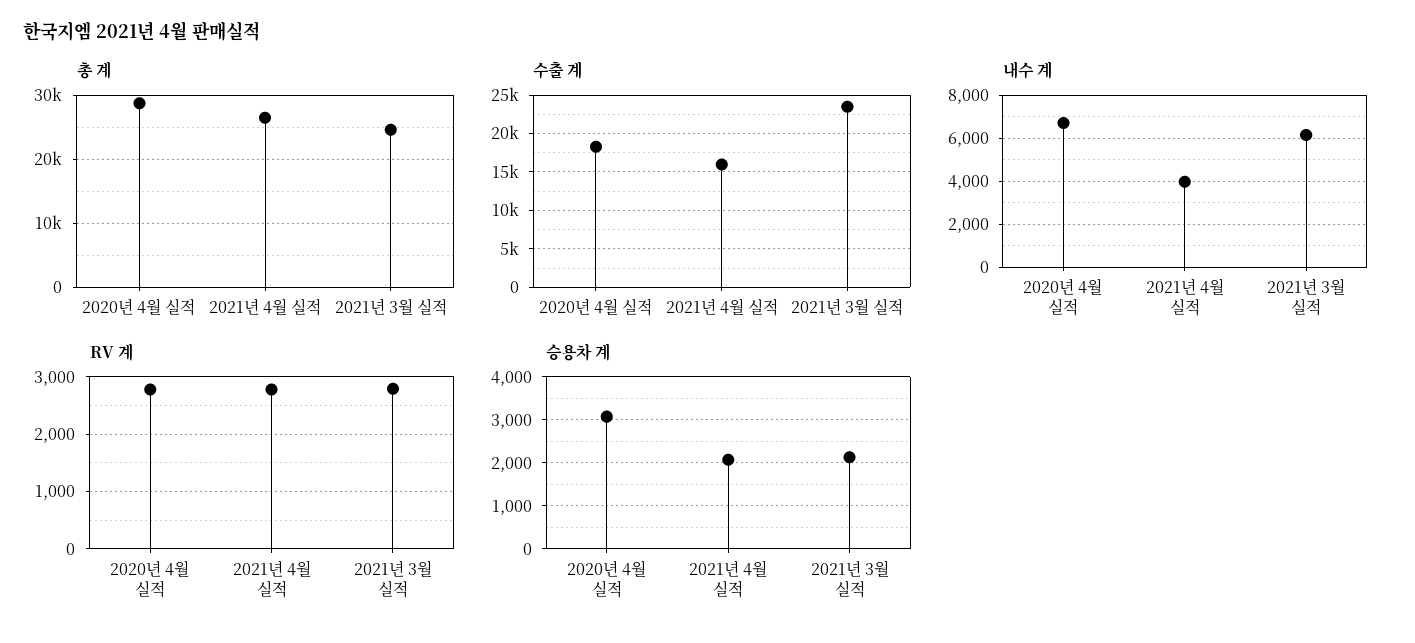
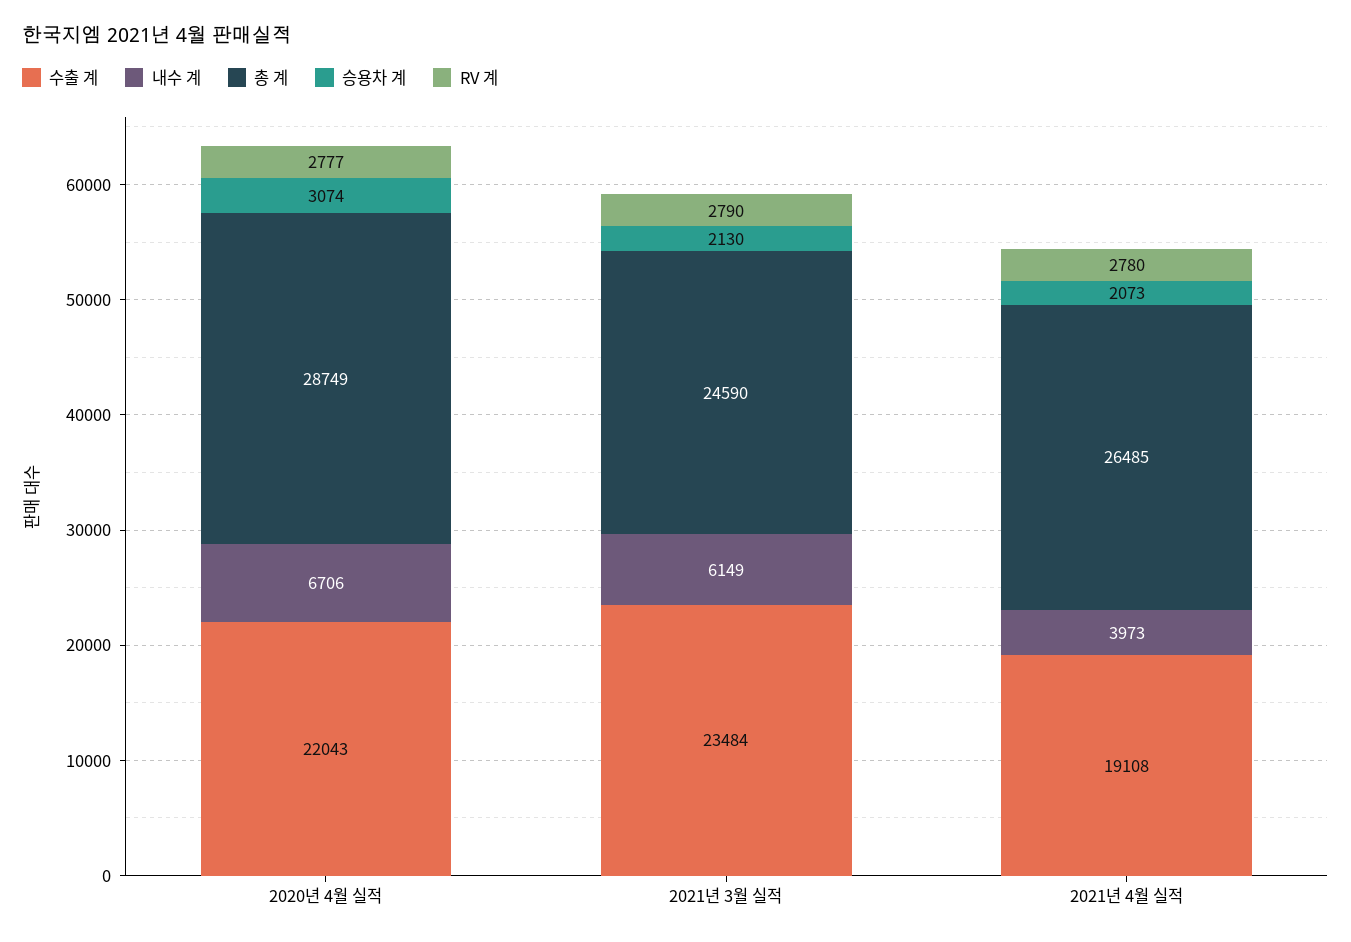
수출 계, 2020년 4월 실적: 18000 -> 22043
수출 계, 2021년 4월 실적: 16000 -> 19108

